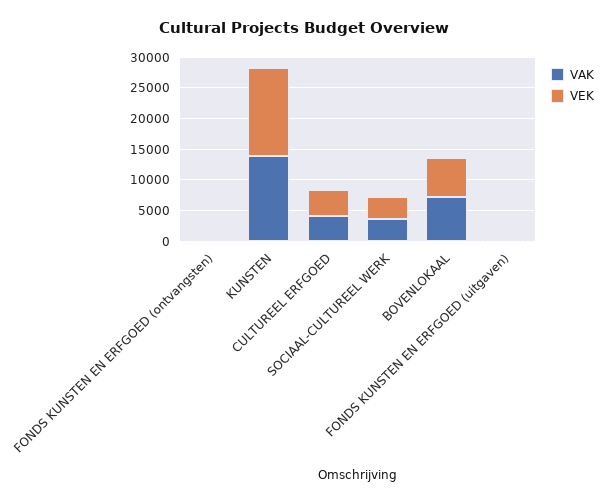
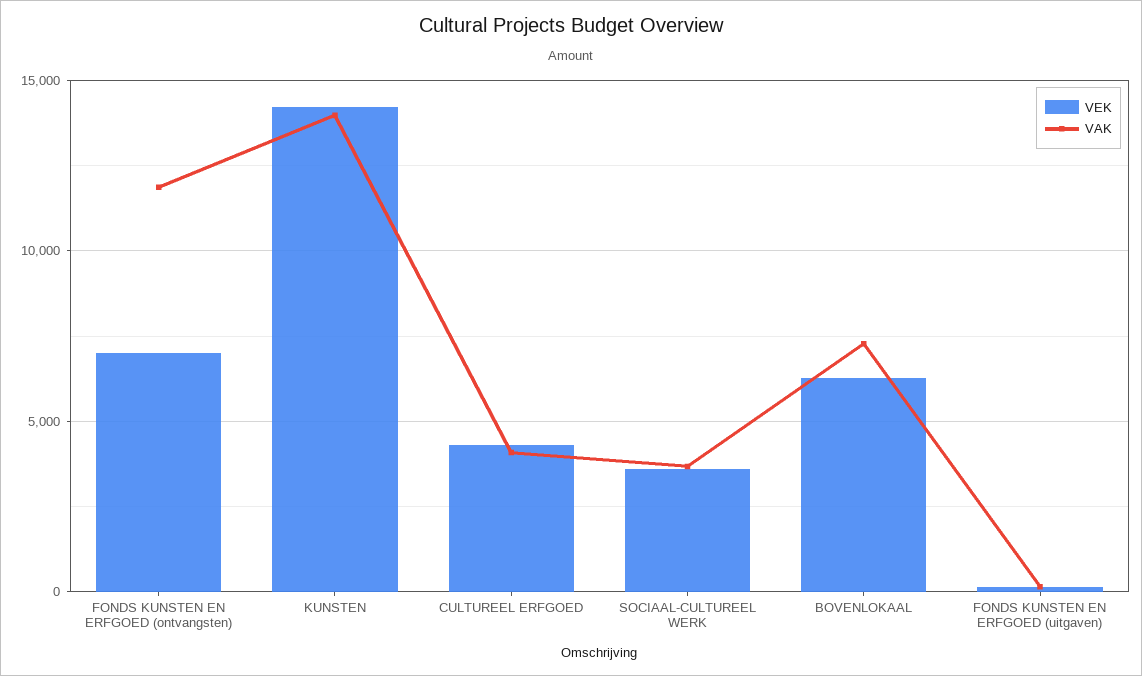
VAK, FONDS KUNSTEN EN ERFGOED (ontvangsten): 0 -> 12000
VEK, FONDS KUNSTEN EN ERFGOED (ontvangsten): 0 -> 7000

